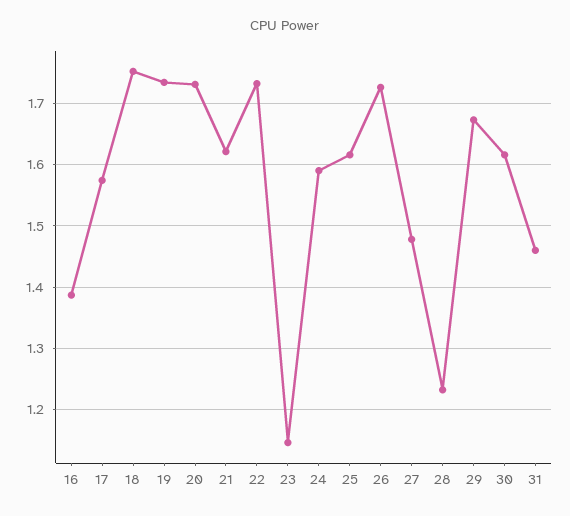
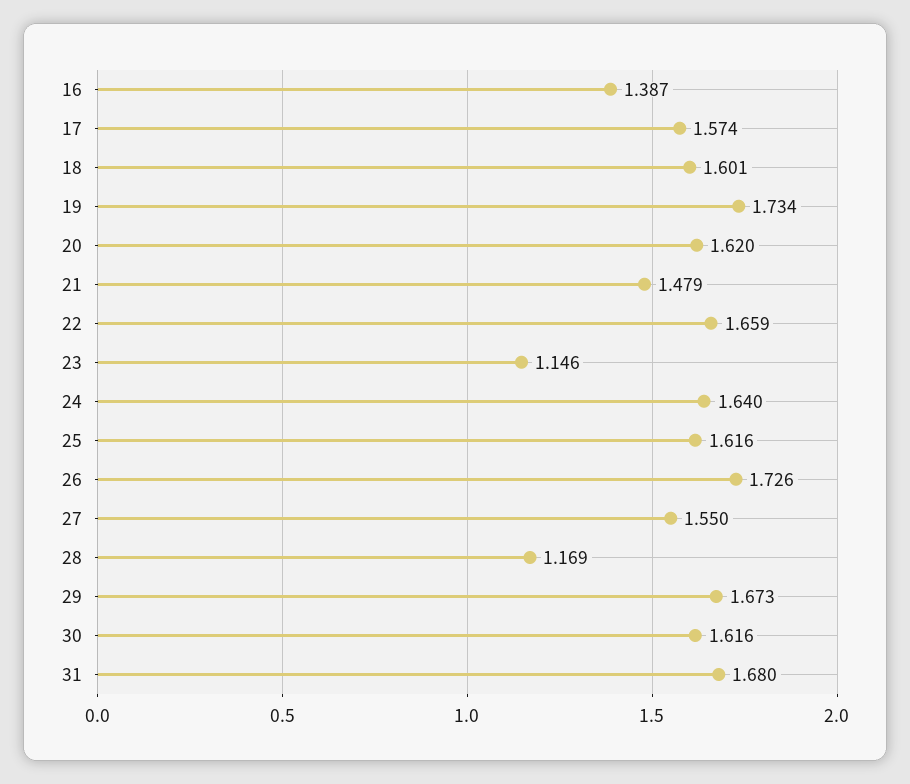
18: 1.75 -> 1.601
20: 1.73 -> 1.62
21: 1.62 -> 1.479
22: 1.73 -> 1.659
24: 1.59 -> 1.64
27: 1.48 -> 1.55
28: 1.23 -> 1.169
31: 1.46 -> 1.68

